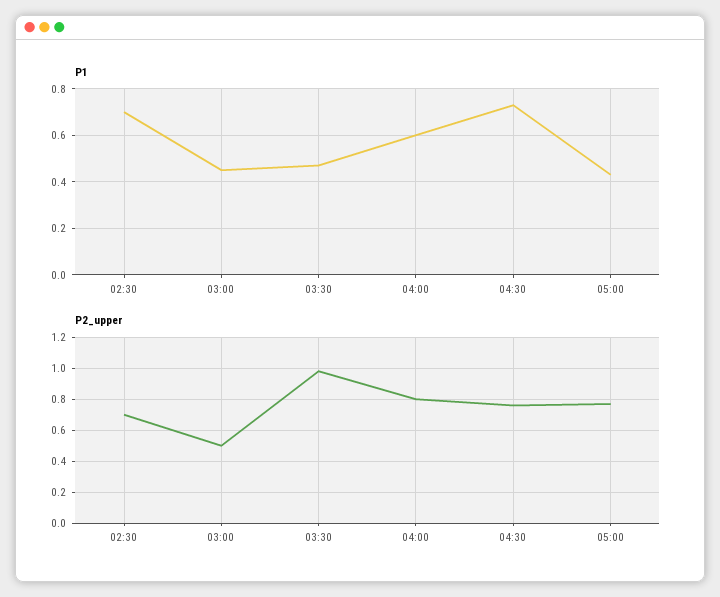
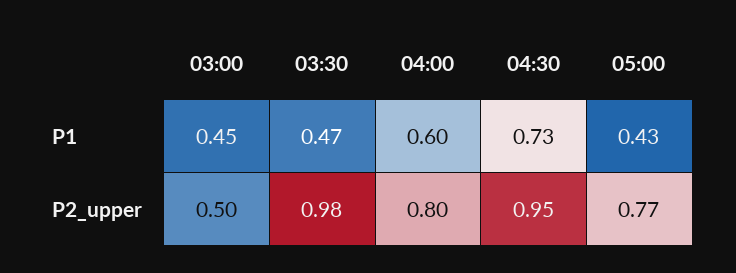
P1, 02:30: 0.7 -> none
P2_upper, 02:30: 0.7 -> none
P2_upper, 04:30: 0.75 -> 0.95

